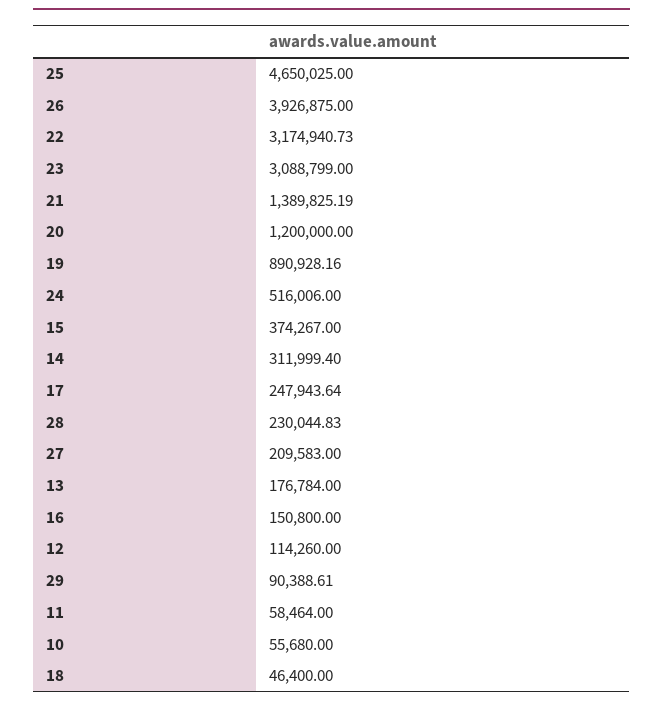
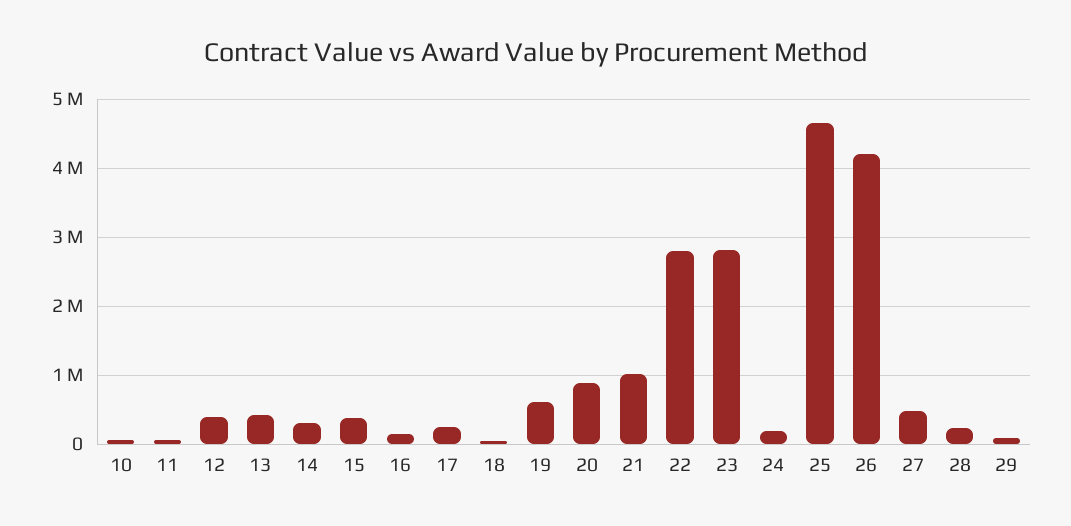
26: 3926875 -> 4200000
22: 3174940.73 -> 2800000
23: 3088799 -> 2800000
21: 1389825.19 -> 1000000
20: 1200000 -> 900000
19: 890928.16 -> 600000
24: 516006 -> 200000
27: 209583 -> 500000
13: 176784 -> 400000
12: 114260 -> 400000

